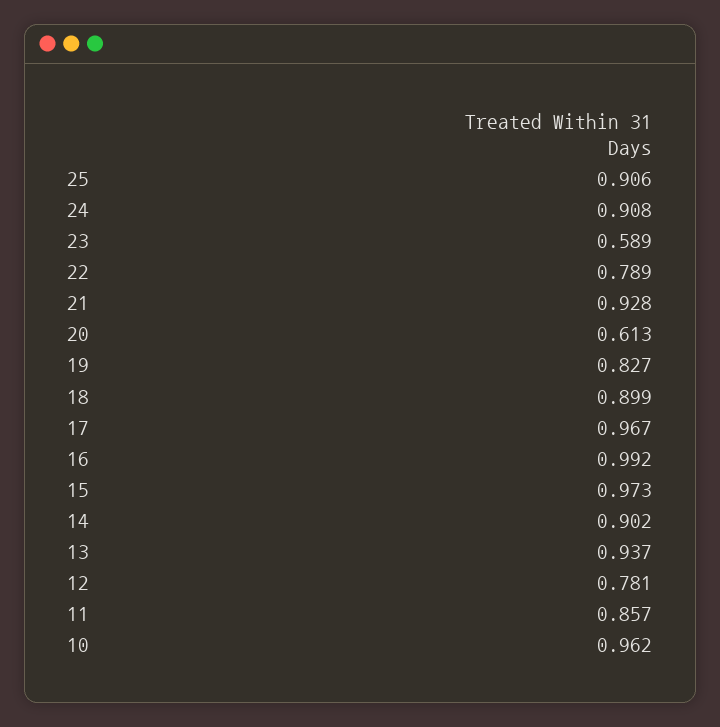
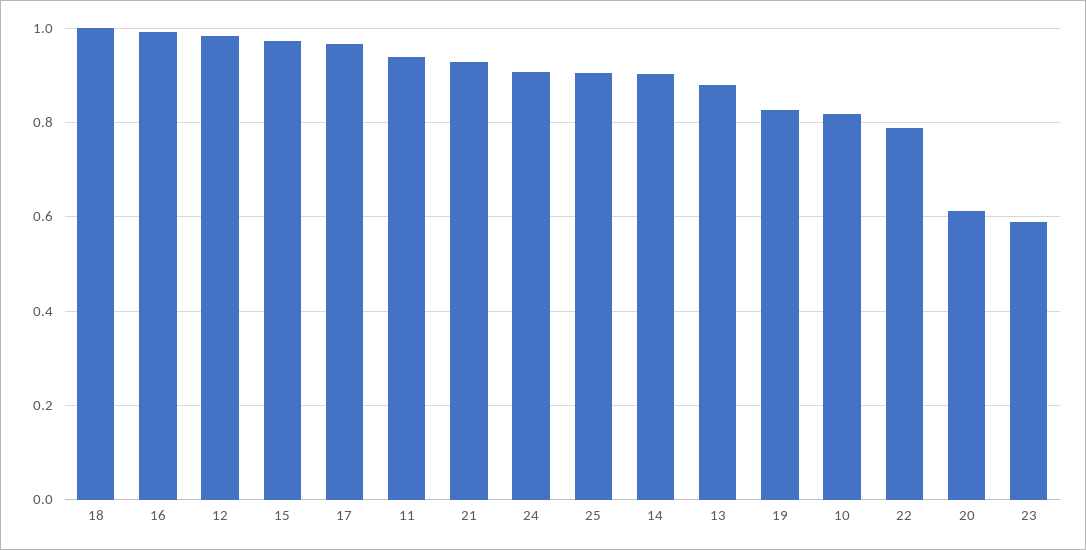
18: 0.899 -> 1
13: 0.937 -> 0.88
12: 0.781 -> 0.98
11: 0.857 -> 0.94
10: 0.962 -> 0.82

